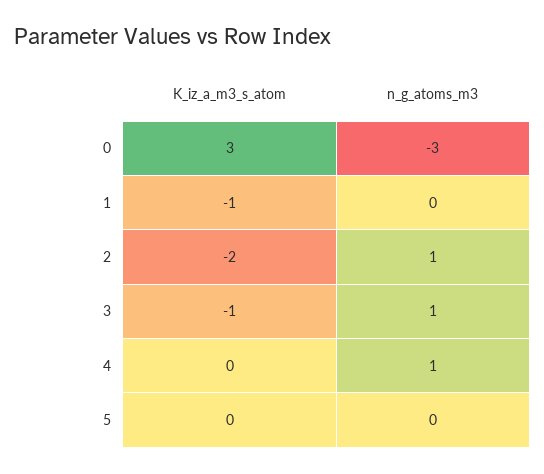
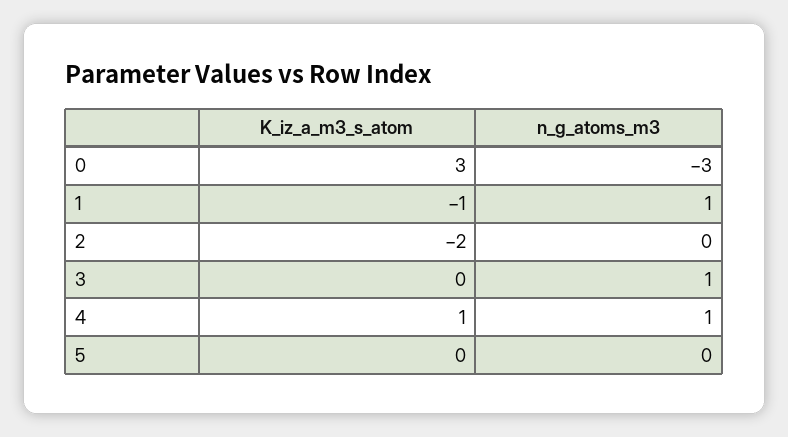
n_g_atoms_m3, 1: 0 -> 1
n_g_atoms_m3, 2: 1 -> 0
K_iz_a_m3_s_atom, 3: -1 -> 0
K_iz_a_m3_s_atom, 4: 0 -> 1

